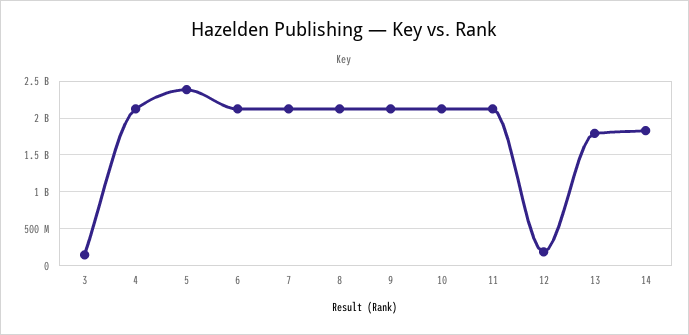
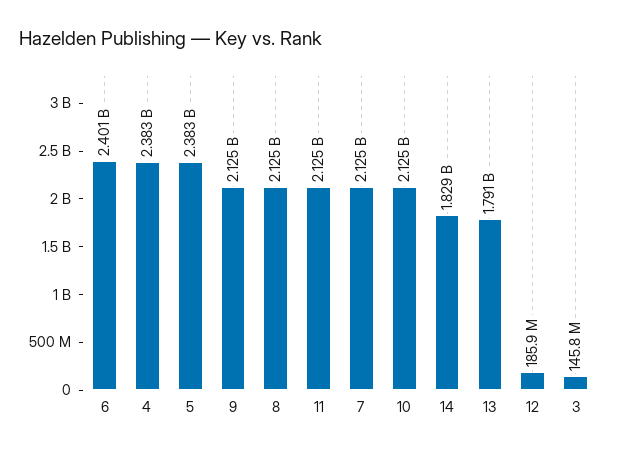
4: 2100000000 -> 2383000000
6: 2100000000 -> 2401000000

